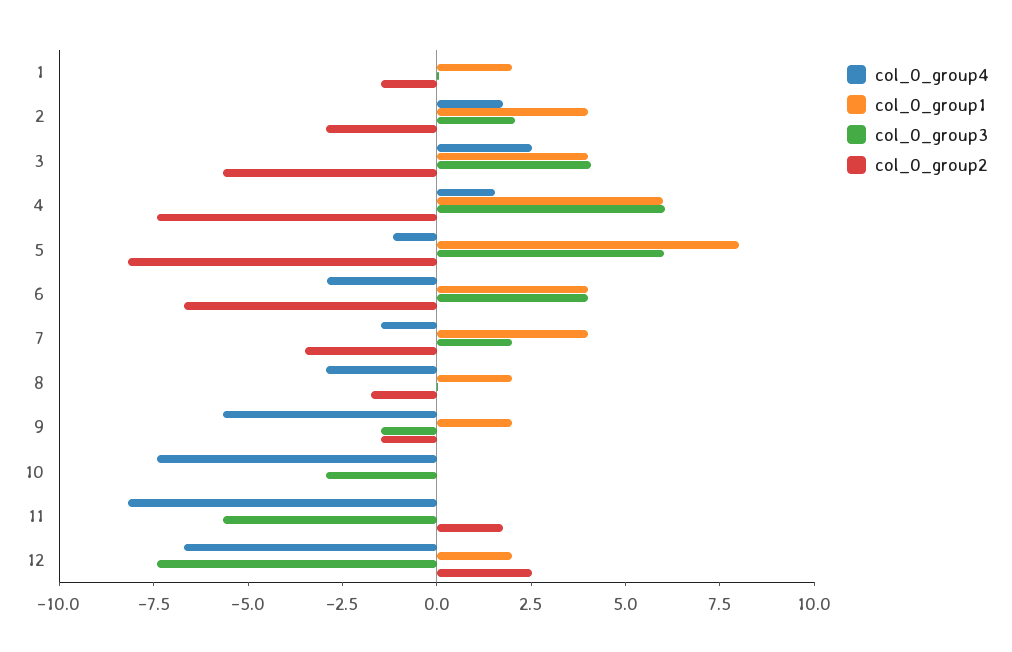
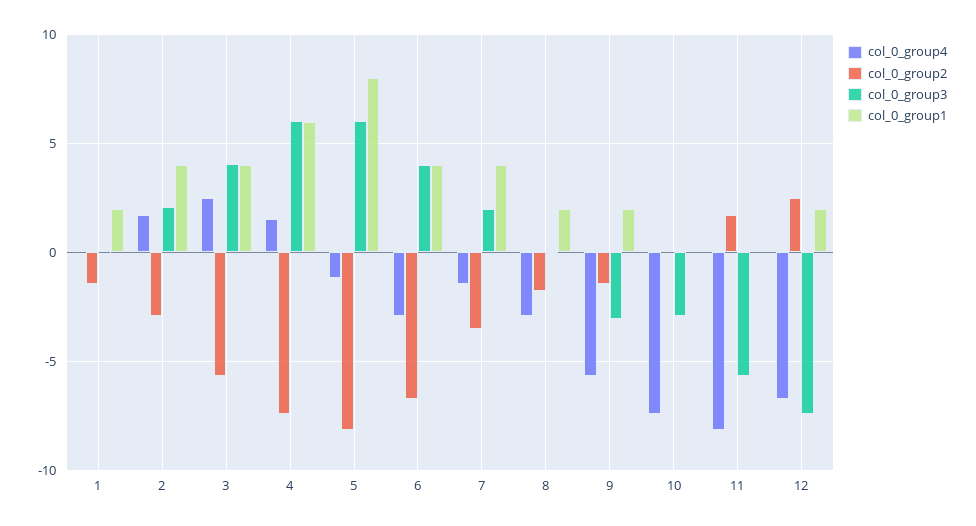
col_0_group3, 9: -1.5 -> -3

